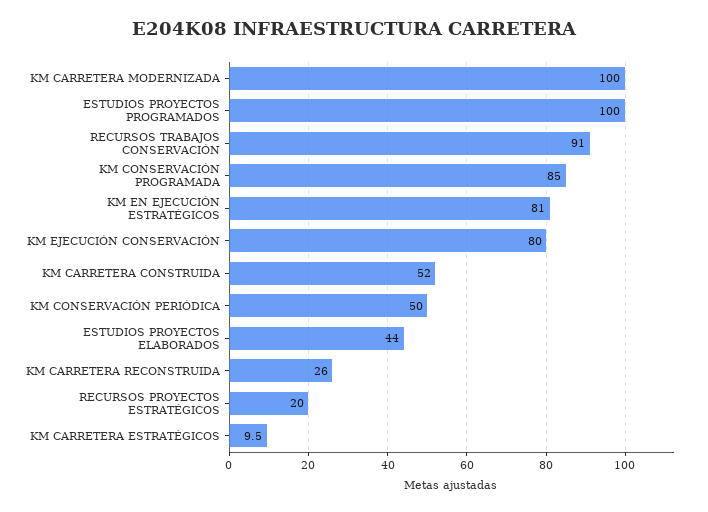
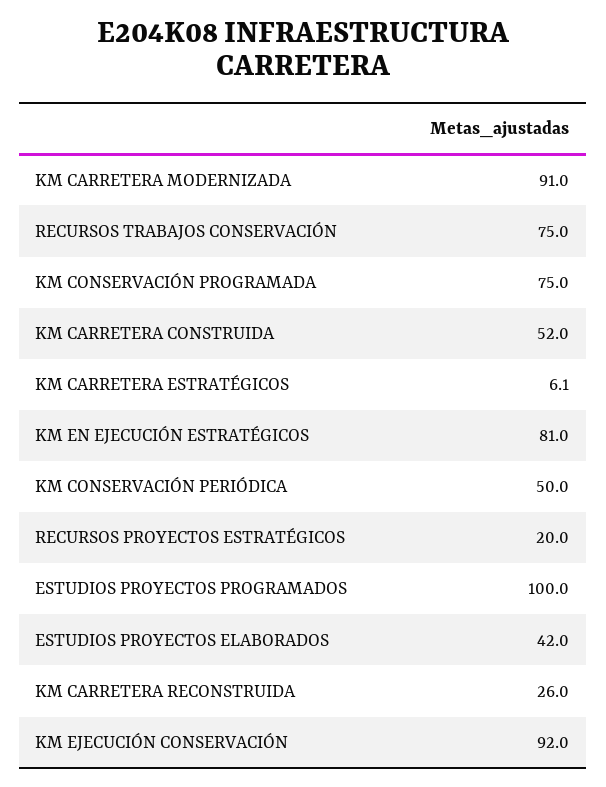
KM CARRETERA MODERNIZADA: 100 -> 91
RECURSOS TRABAJOS CONSERVACIÓN: 91 -> 75
KM CONSERVACIÓN PROGRAMADA: 85 -> 75
KM EJECUCIÓN CONSERVACIÓN: 80 -> 92
ESTUDIOS PROYECTOS ELABORADOS: 44 -> 42
KM CARRETERA ESTRATÉGICOS: 9.5 -> 6.1

